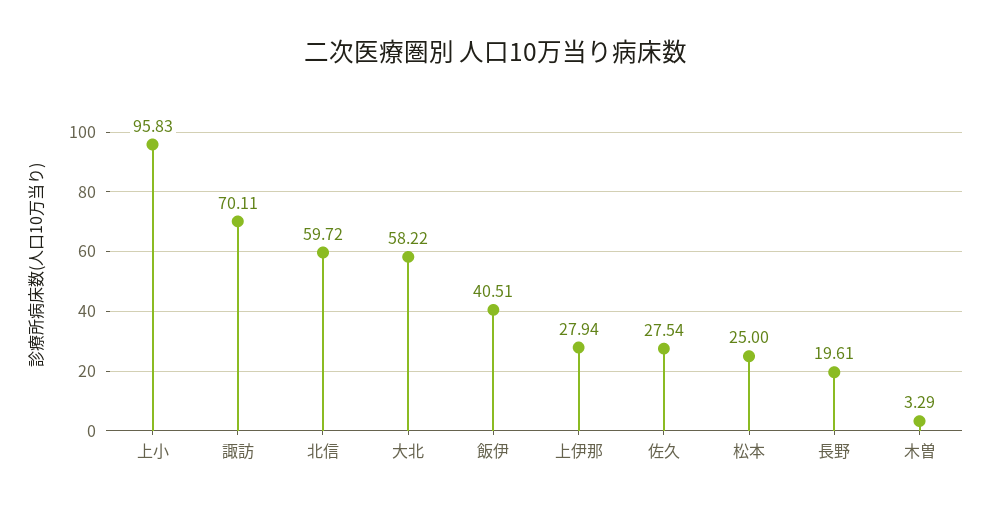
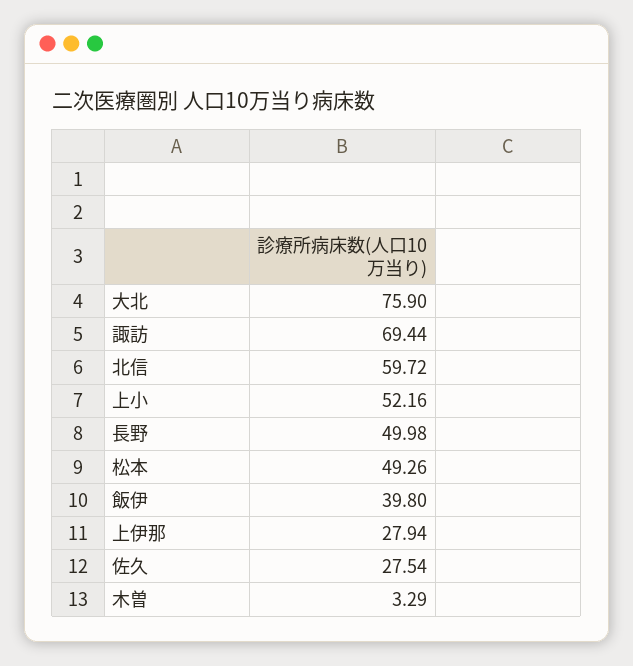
上小: 95.83 -> 52.16
諏訪: 70.11 -> 69.44
大北: 58.22 -> 75.9
飯伊: 40.51 -> 39.8
松本: 25 -> 49.26
長野: 19.61 -> 49.98

